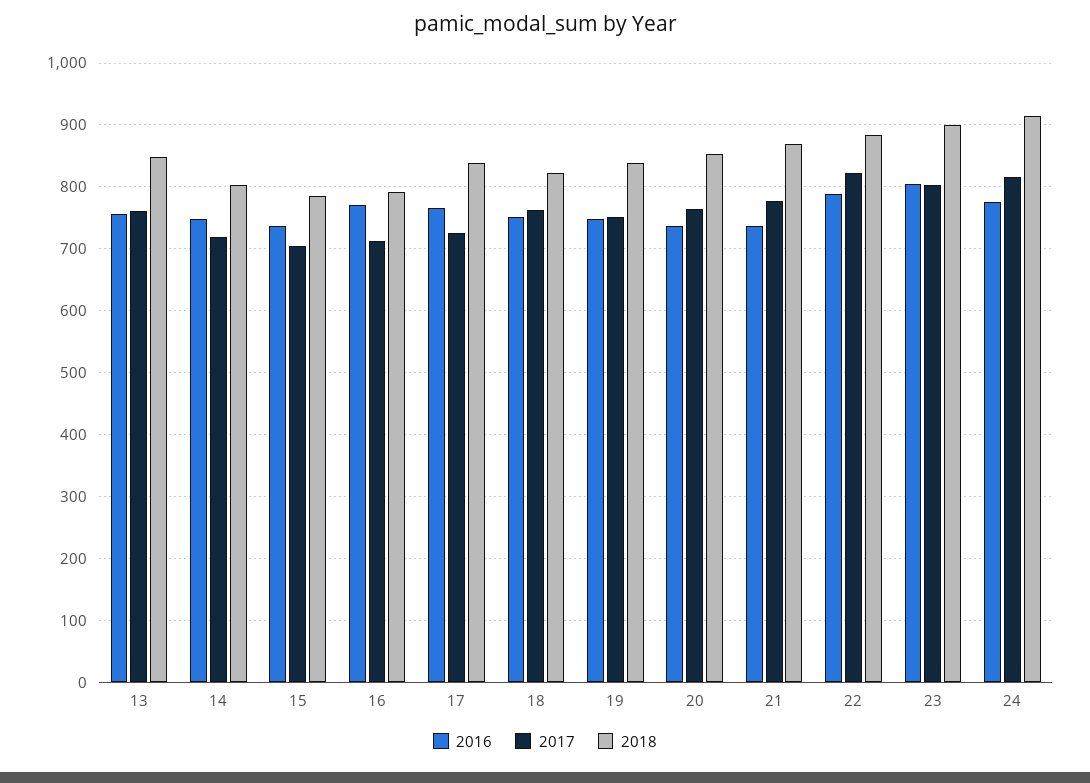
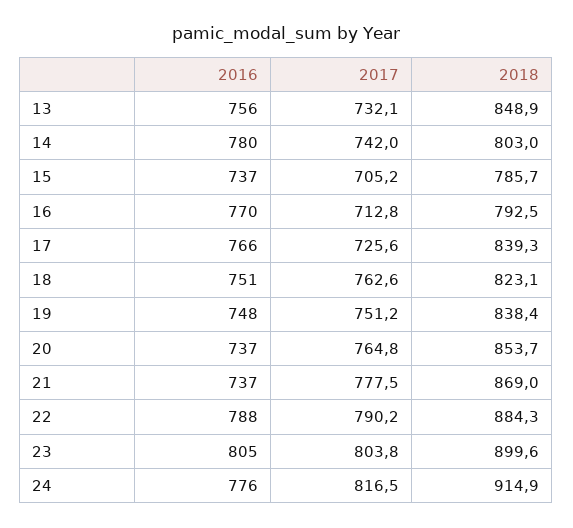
2017, 13: 760 -> 732.1
2016, 14: 750 -> 780
2017, 14: 720 -> 742
2017, 22: 820 -> 790.2

